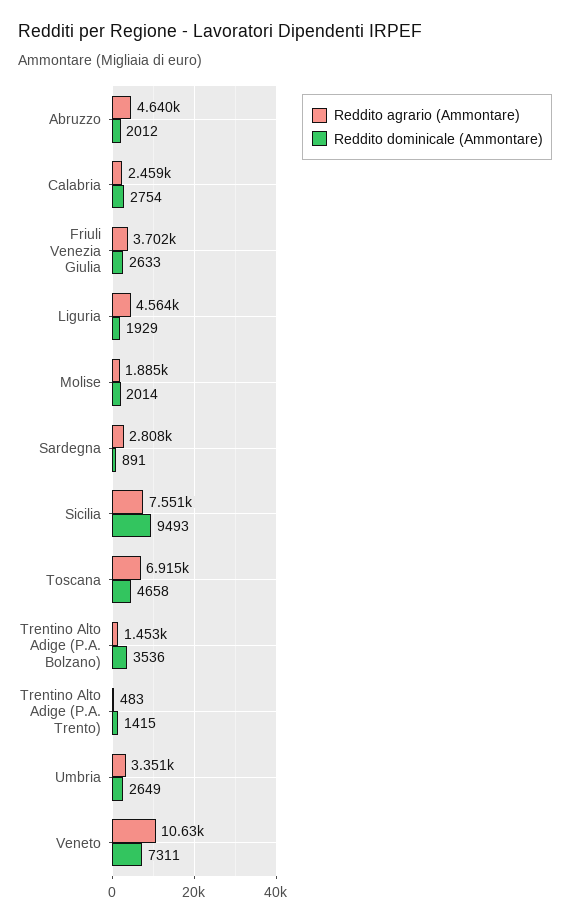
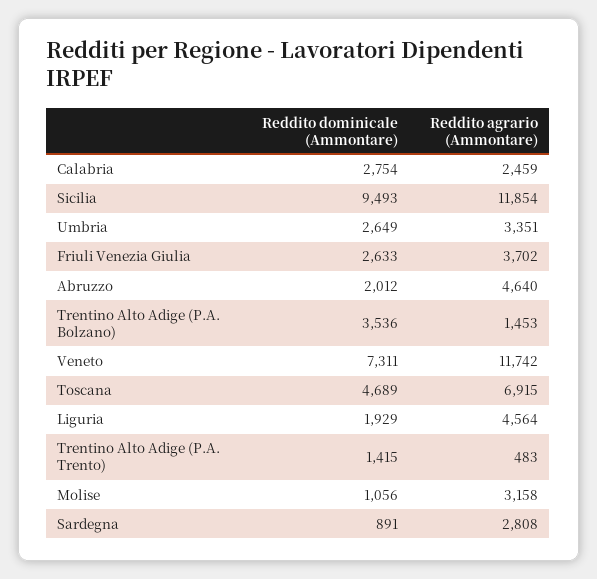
Reddito agrario (Ammontare), Molise: 1885 -> 3158
Reddito dominicale (Ammontare), Molise: 2014 -> 1056
Reddito agrario (Ammontare), Sicilia: 7551 -> 11854
Reddito dominicale (Ammontare), Toscana: 4658 -> 4689
Reddito agrario (Ammontare), Veneto: 10630 -> 11742

